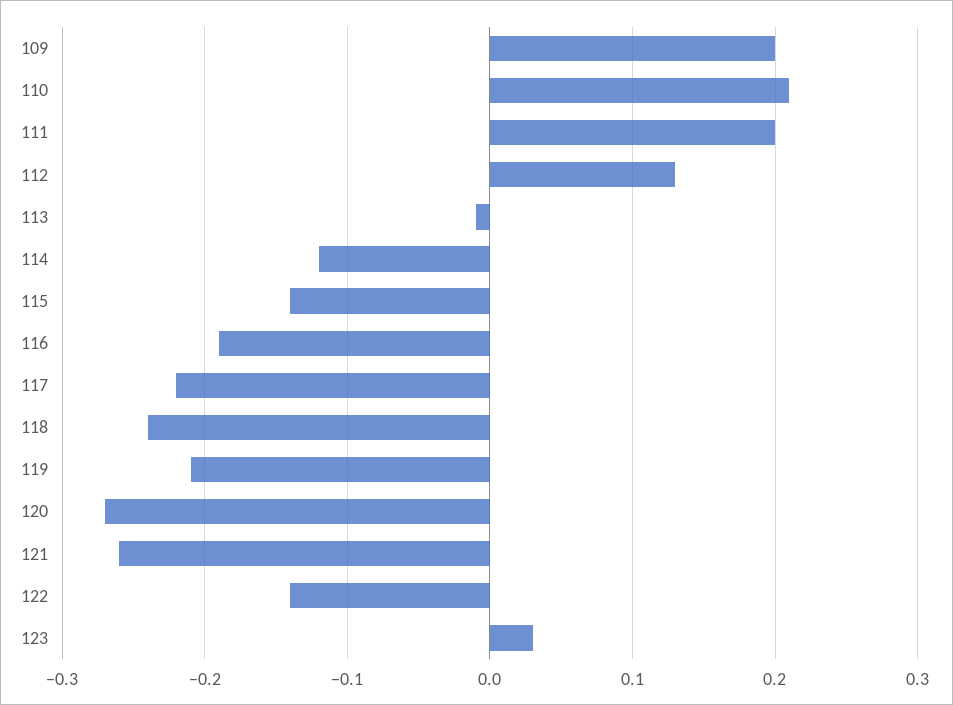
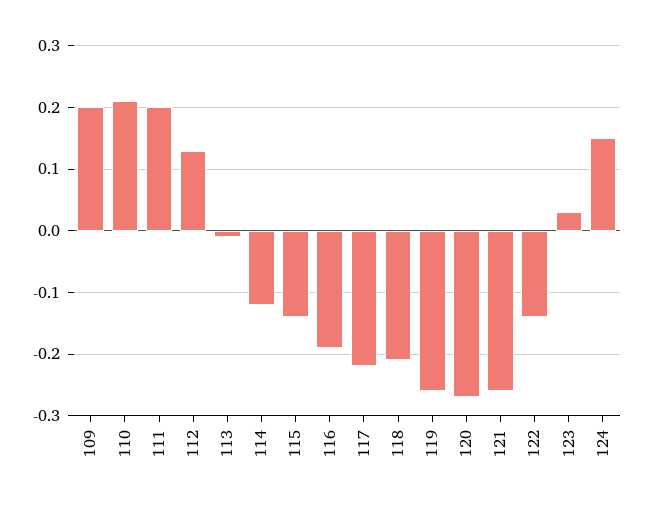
118: -0.24 -> -0.21
119: -0.21 -> -0.26
124: none -> 0.15

